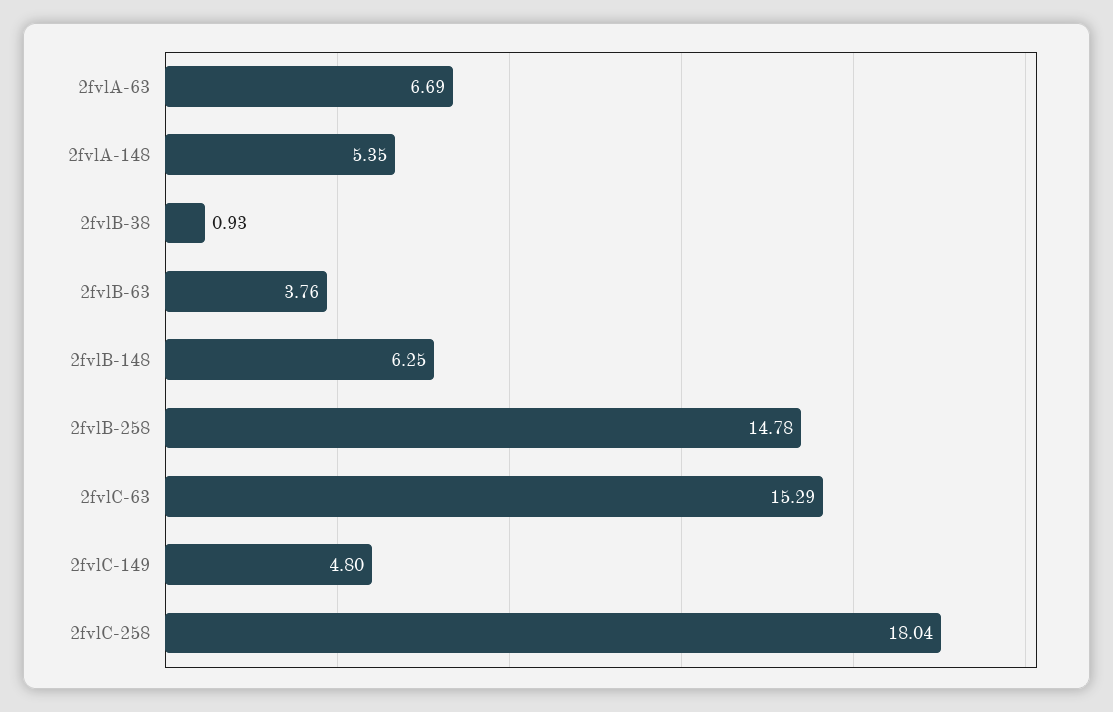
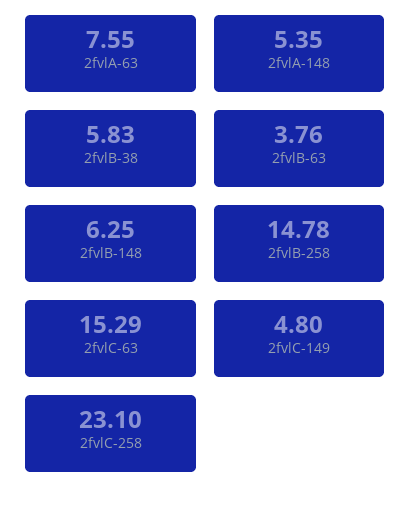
2fvlA-63: 6.69 -> 7.55
2fvlB-38: 0.93 -> 5.83
2fvlC-258: 18.04 -> 23.1

